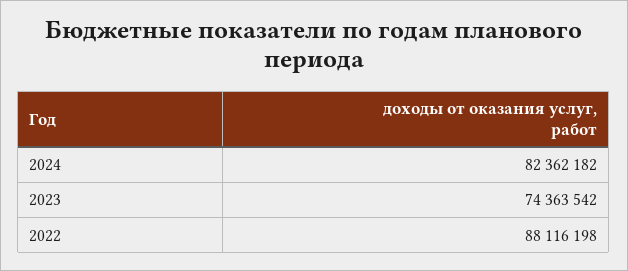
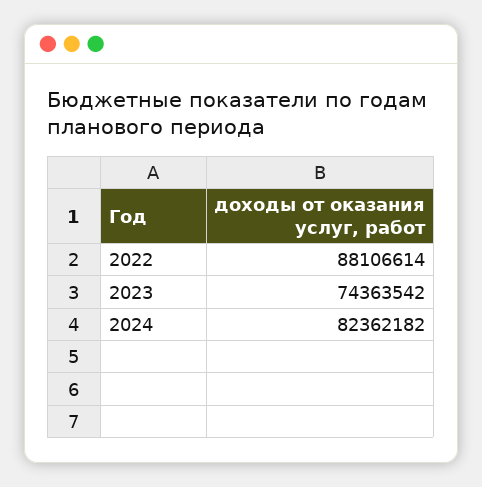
2022: 88116198 -> 88106614

